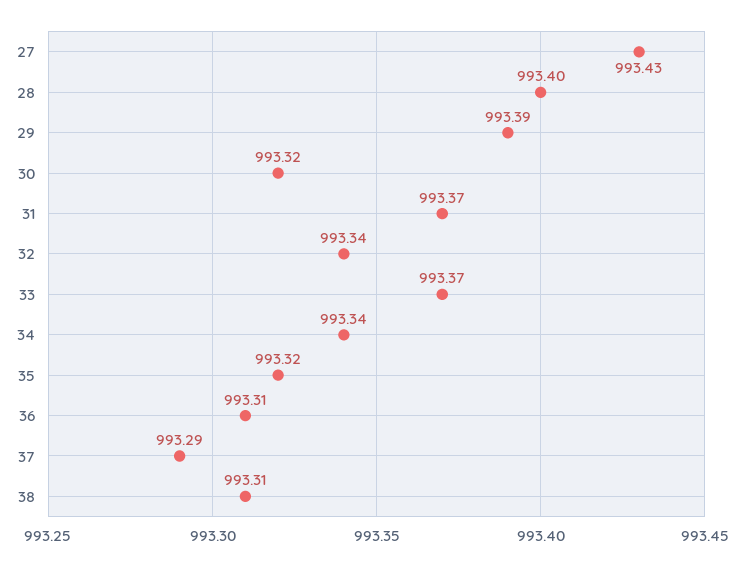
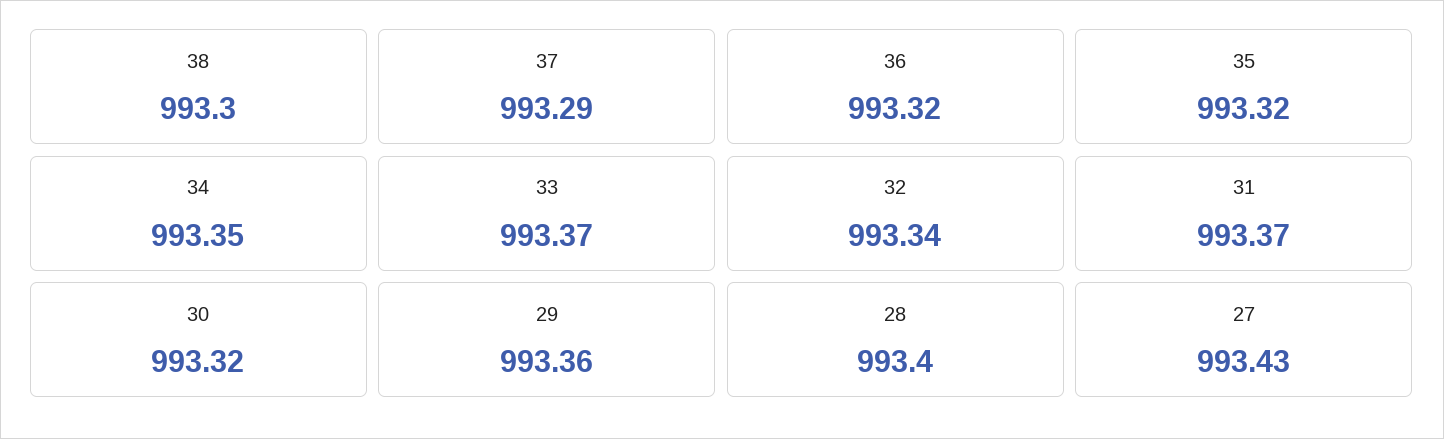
29: 993.39 -> 993.36
34: 993.34 -> 993.35
36: 993.31 -> 993.32
38: 993.31 -> 993.3

